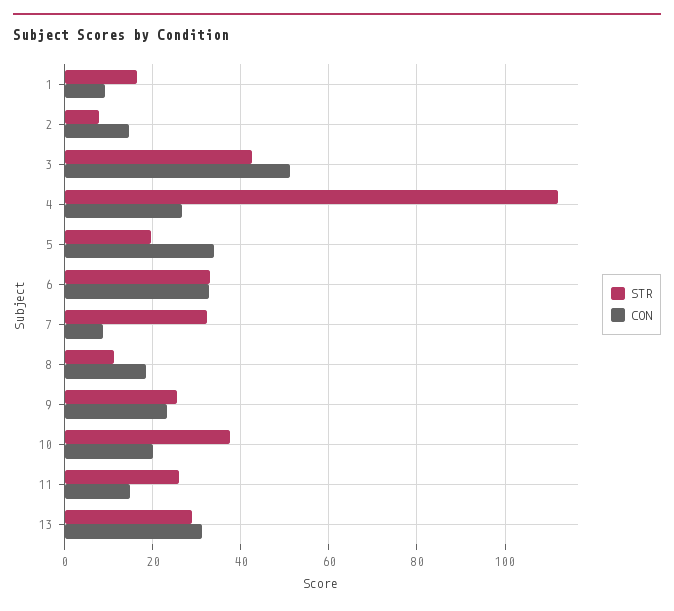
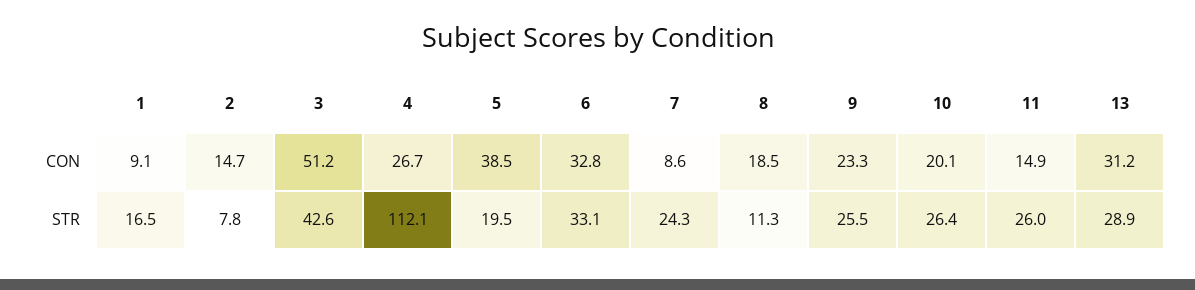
CON, 5: 34 -> 38.5
STR, 7: 32 -> 24.3
STR, 10: 38 -> 26.4

